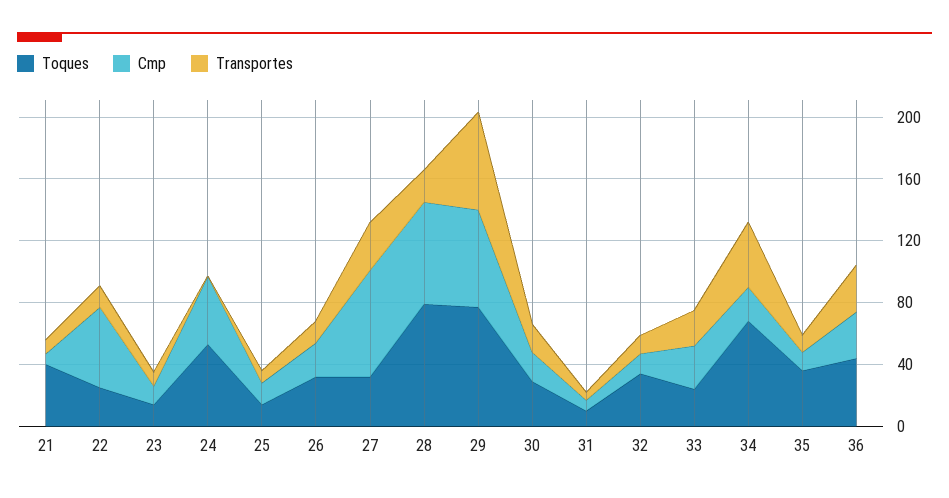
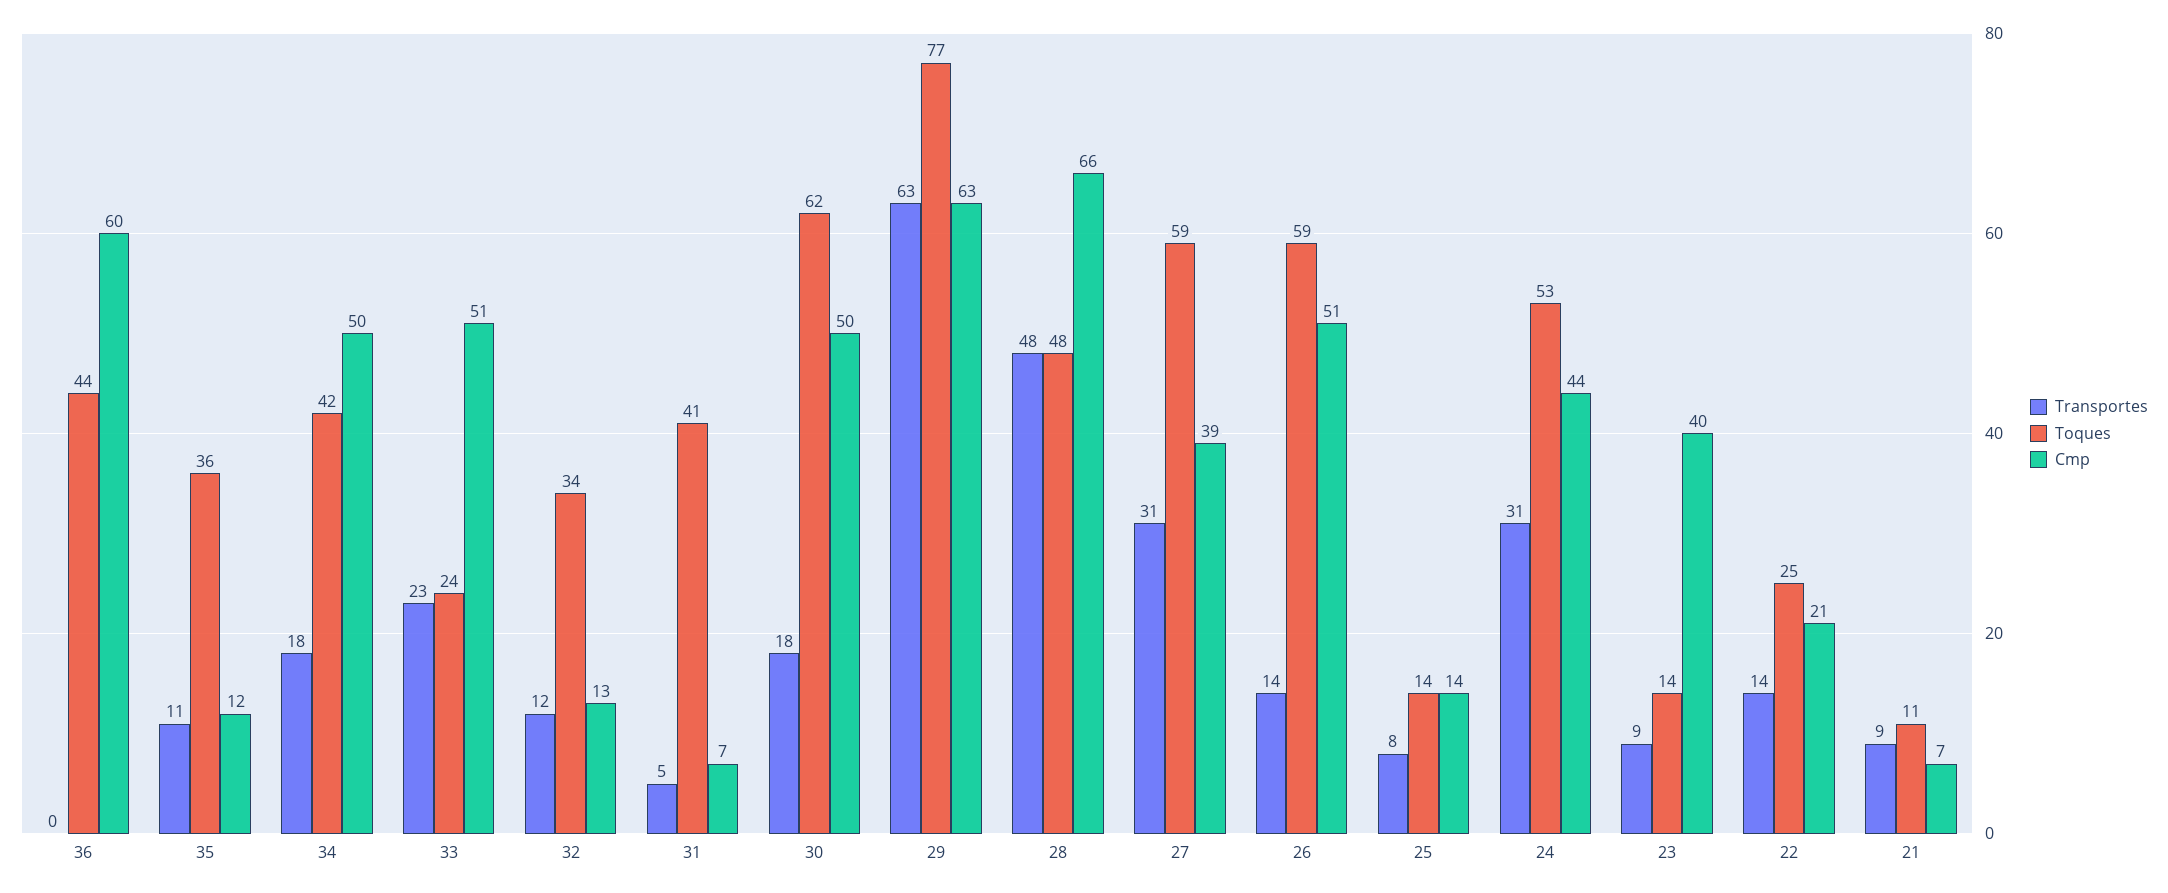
Toques, 21: 40 -> 11
Cmp, 22: 50 -> 21
Cmp, 23: 10 -> 40
Transportes, 24: 0 -> 31
Toques, 26: 30 -> 59
Cmp, 26: 20 -> 51
Toques, 27: 30 -> 59
Cmp, 27: 70 -> 39
Toques, 28: 80 -> 48
Transportes, 28: 20 -> 48
Toques, 30: 30 -> 62
Cmp, 30: 20 -> 50
Toques, 31: 10 -> 41
Cmp, 33: 30 -> 51
Toques, 34: 70 -> 42
Cmp, 34: 20 -> 50
Transportes, 34: 40 -> 18
Cmp, 36: 30 -> 60
Transportes, 36: 30 -> 0

